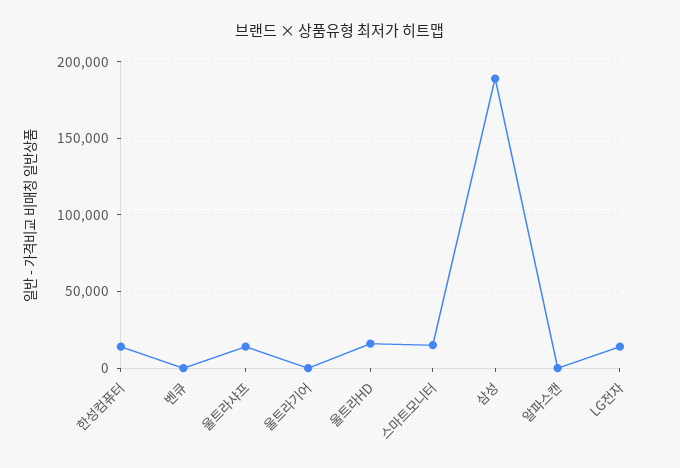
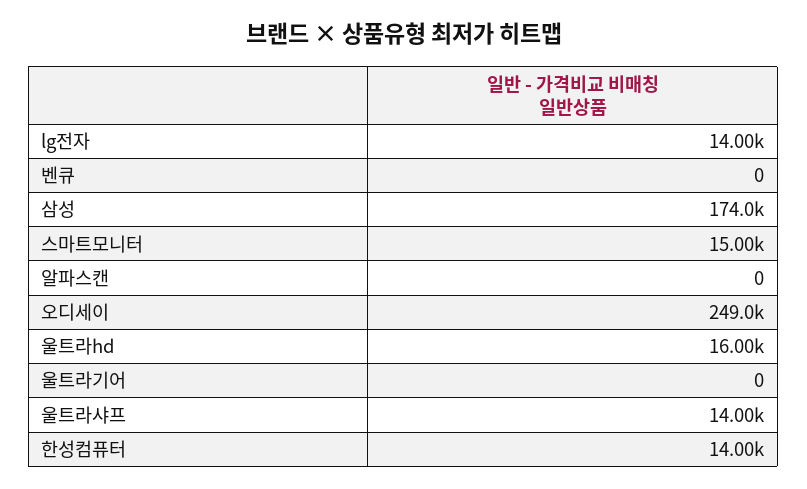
삼성: 190000 -> 174000
오디세이: none -> 249000

